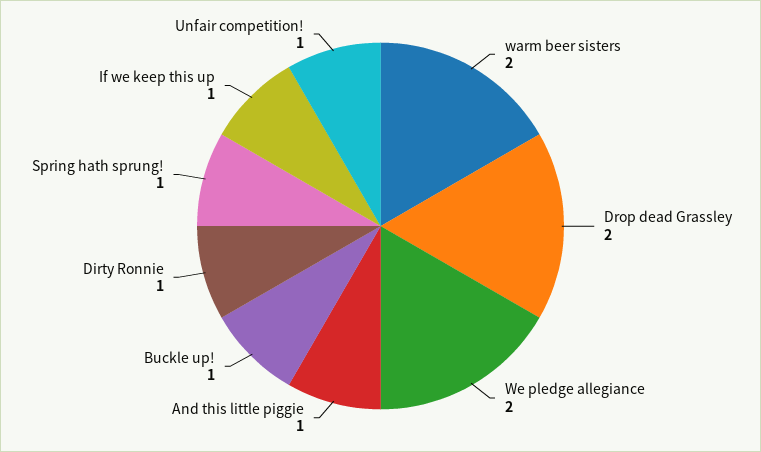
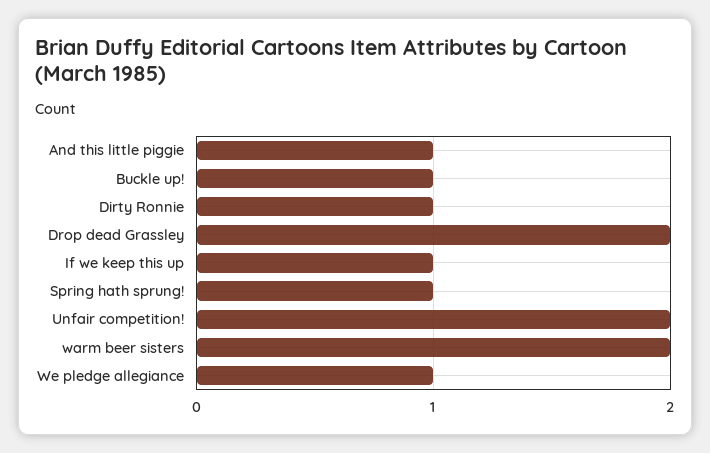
We pledge allegiance: 2 -> 1
Unfair competition!: 1 -> 2

